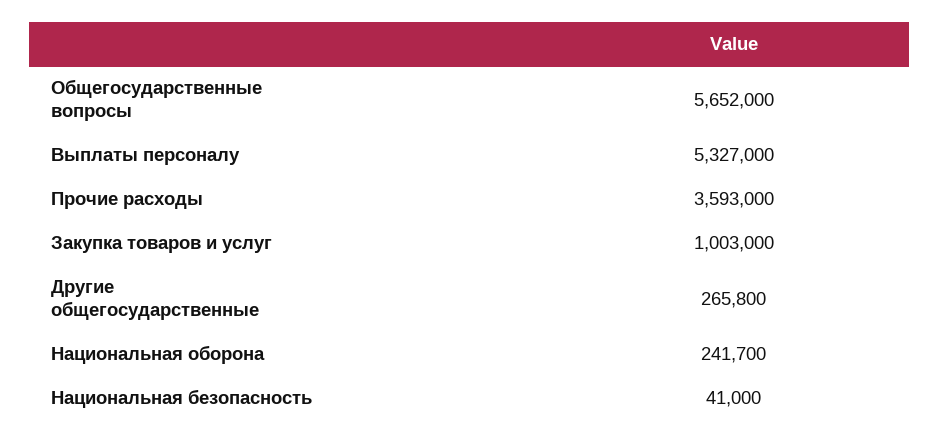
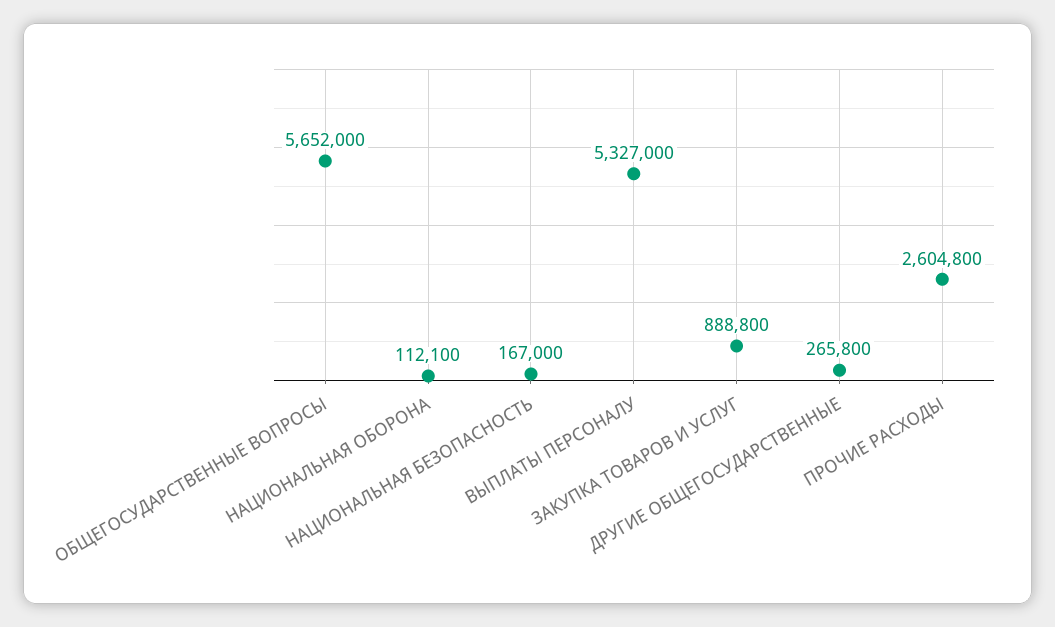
Прочие расходы: 3593000 -> 2604800
Закупка товаров и услуг: 1003000 -> 888800
Национальная оборона: 241700 -> 112100
Национальная безопасность: 41000 -> 167000

